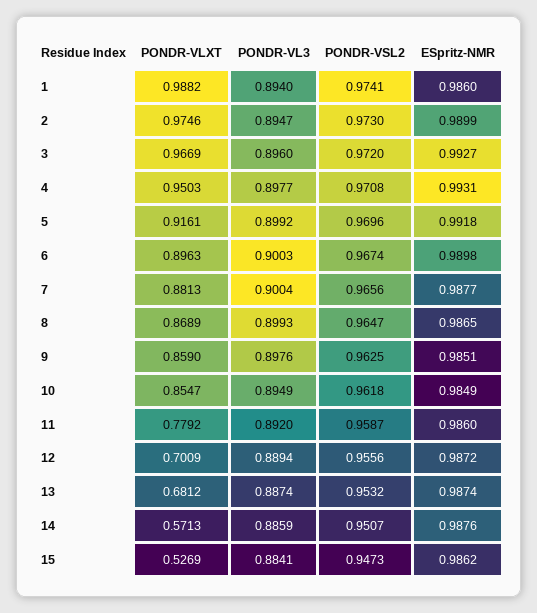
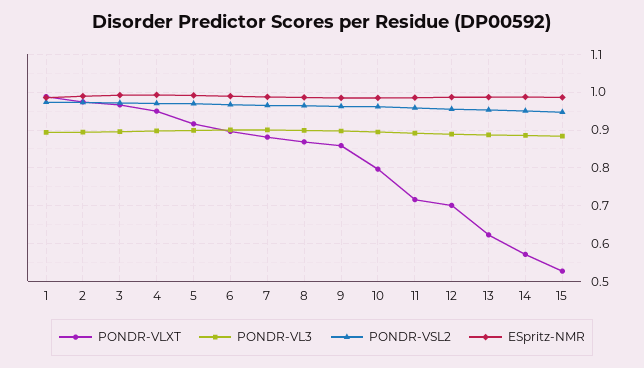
PONDR-VLXT, 10: 0.8547 -> 0.8
PONDR-VLXT, 11: 0.7792 -> 0.72
PONDR-VLXT, 13: 0.6812 -> 0.62

